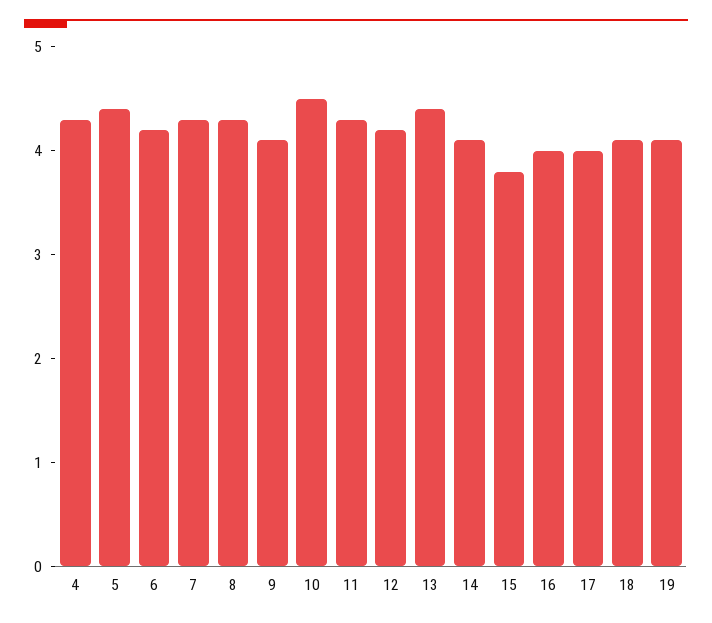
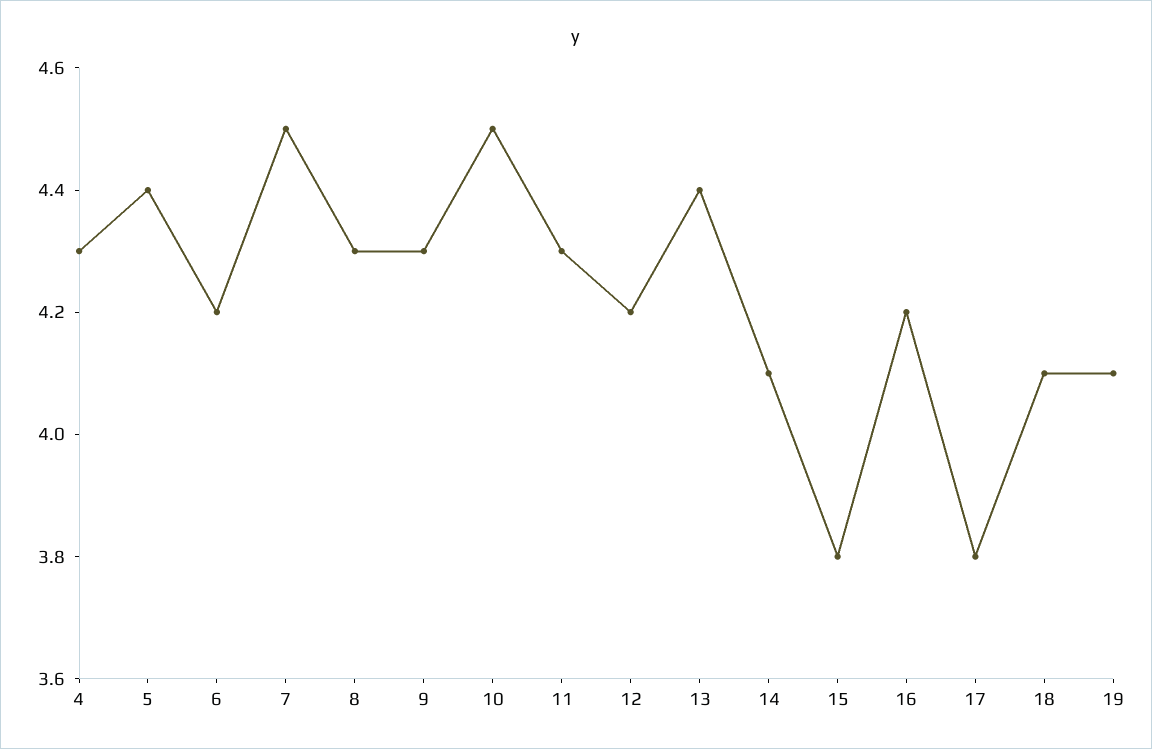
7: 4.3 -> 4.5
9: 4.1 -> 4.3
16: 4 -> 4.2
17: 4 -> 3.8

